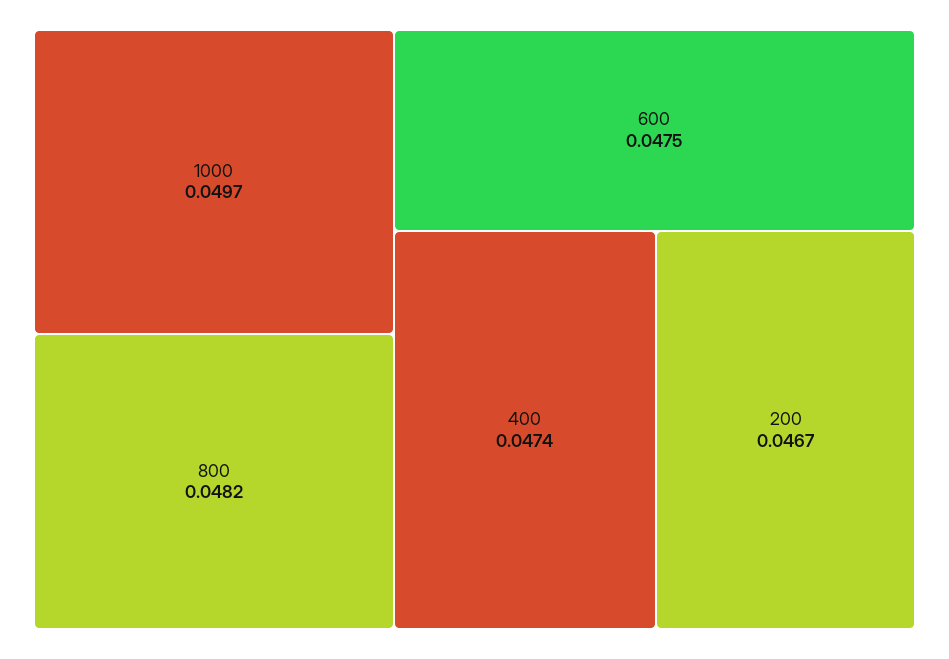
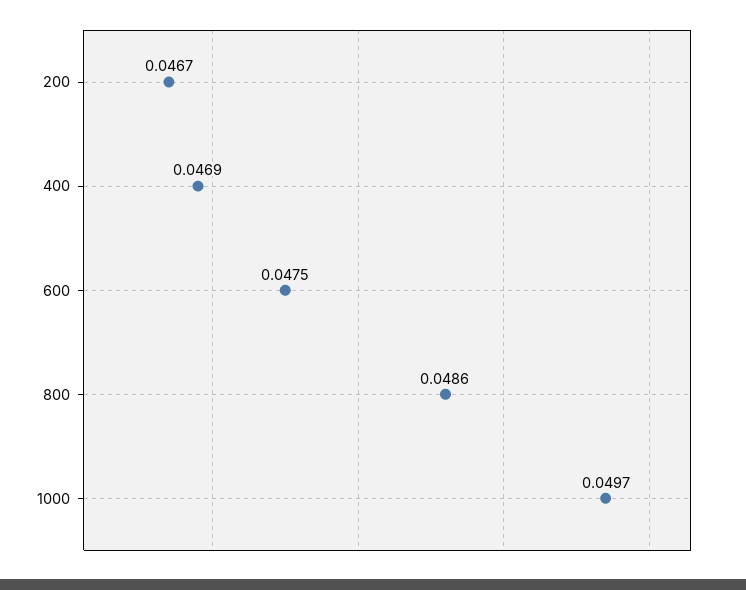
800: 0.0482 -> 0.0486
400: 0.0474 -> 0.0469

